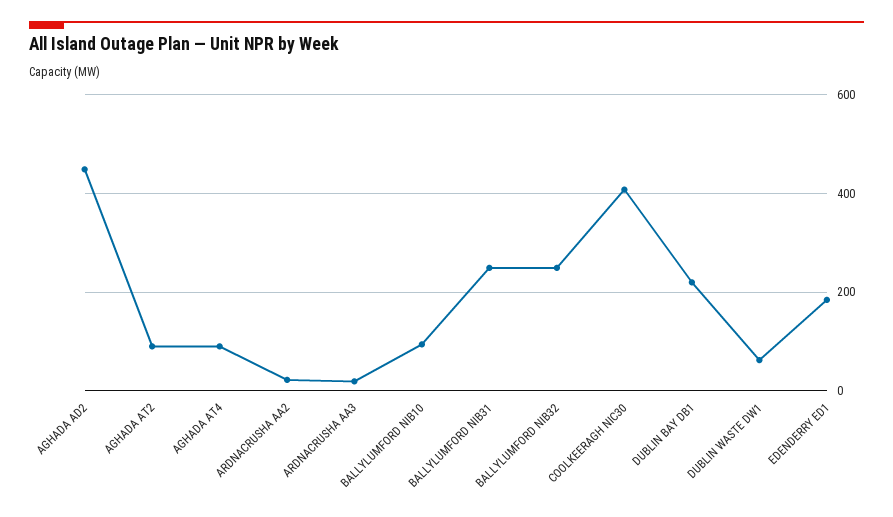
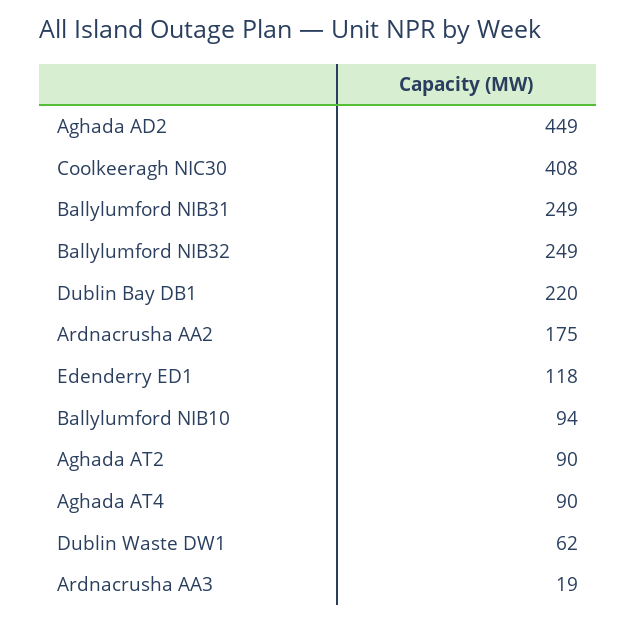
ARDNACRUSHA AA2: 20 -> 175
EDENDERRY ED1: 180 -> 118

